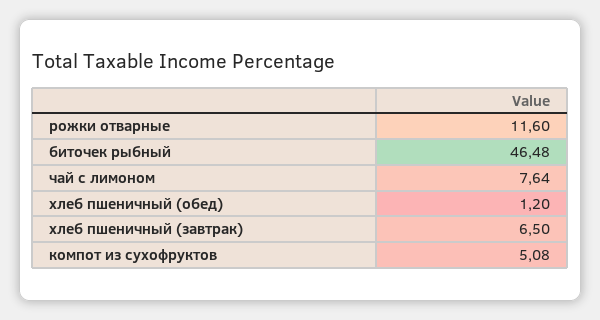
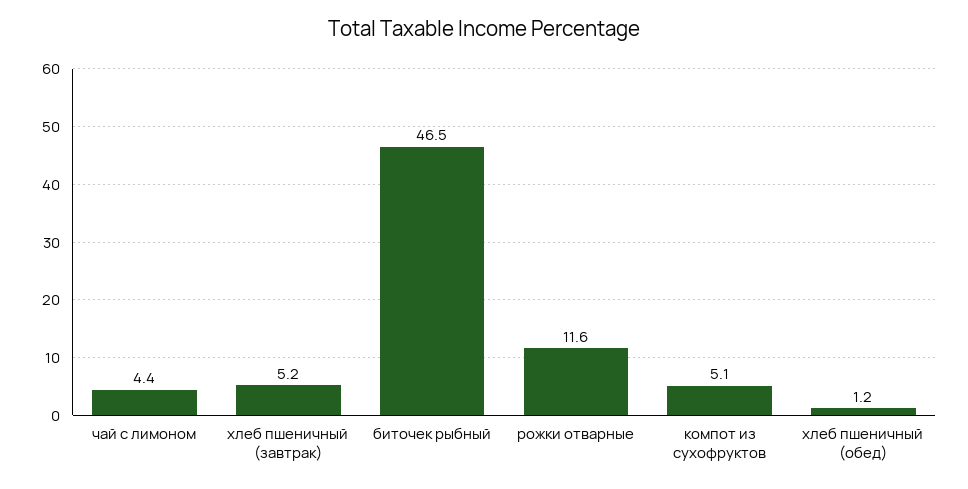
чай с лимоном: 7.64 -> 4.4
хлеб пшеничный (завтрак): 6.5 -> 5.2

